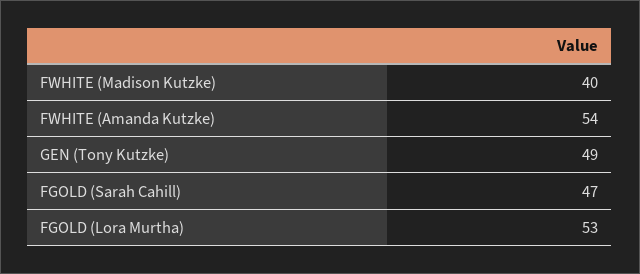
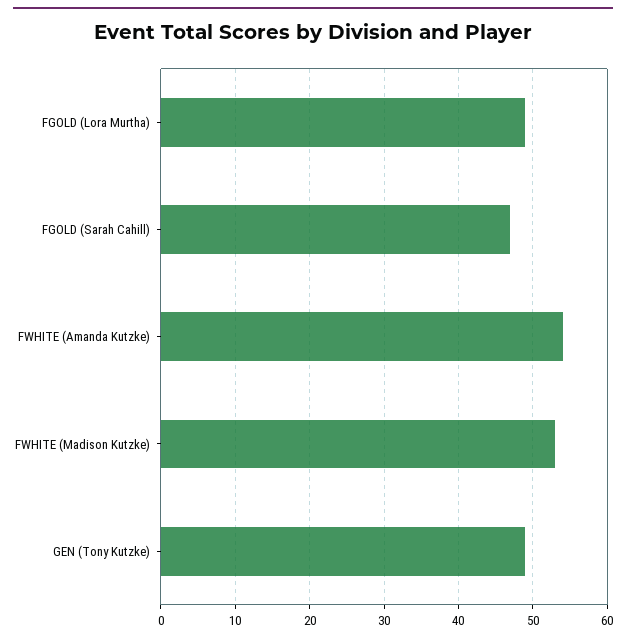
FWHITE (Madison Kutzke): 40 -> 53
FGOLD (Lora Murtha): 53 -> 49

